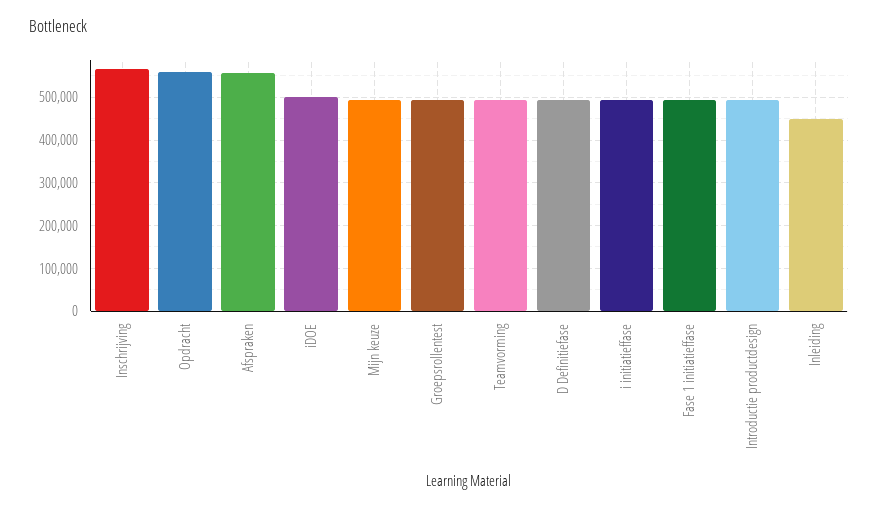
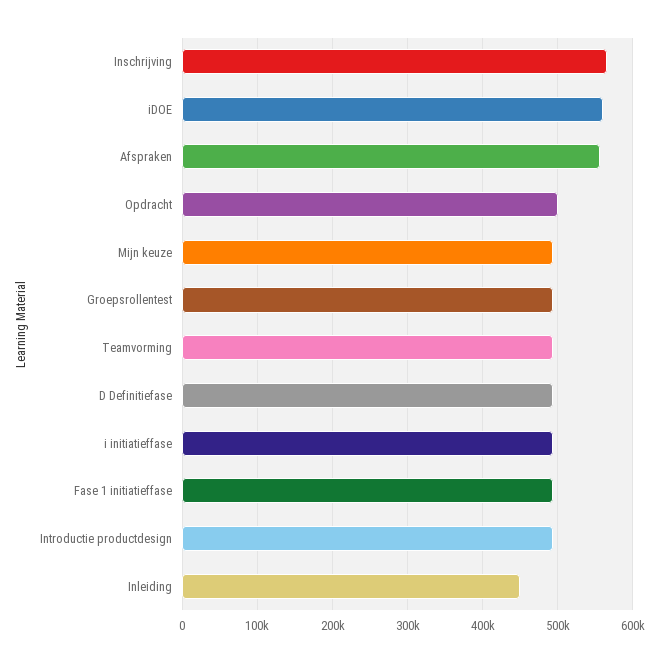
Opdracht: 560000 -> 500000
iDOE: 500000 -> 560000

